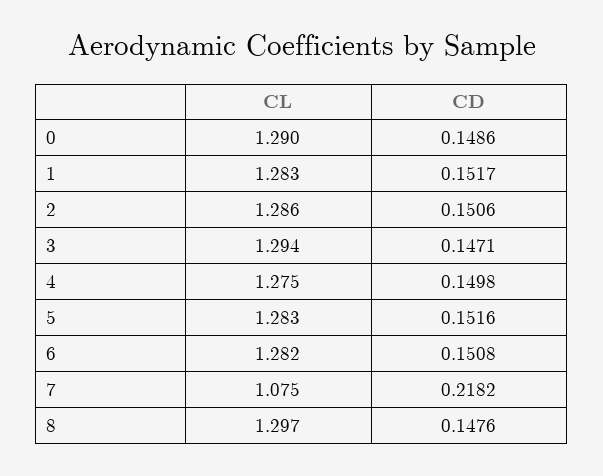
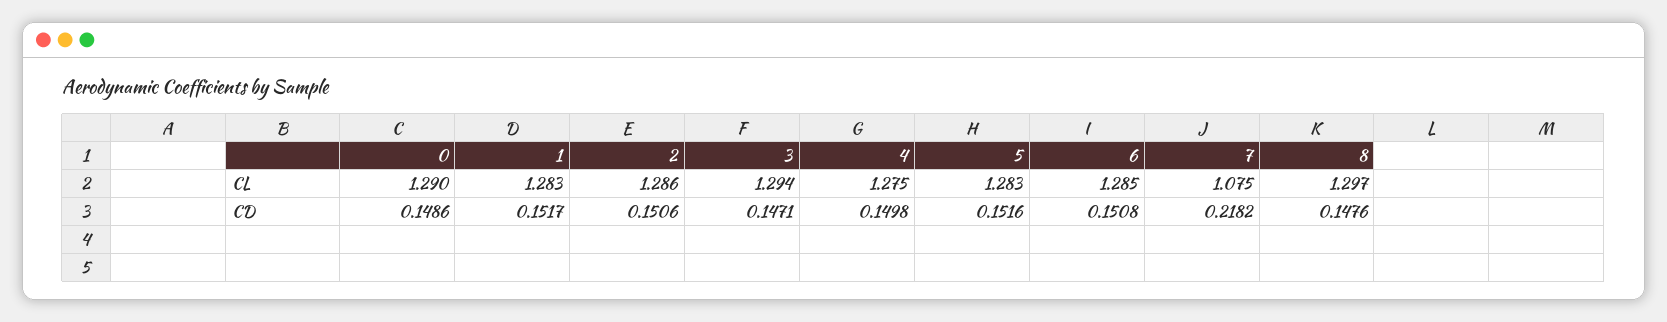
CL, 6: 1.282 -> 1.285

